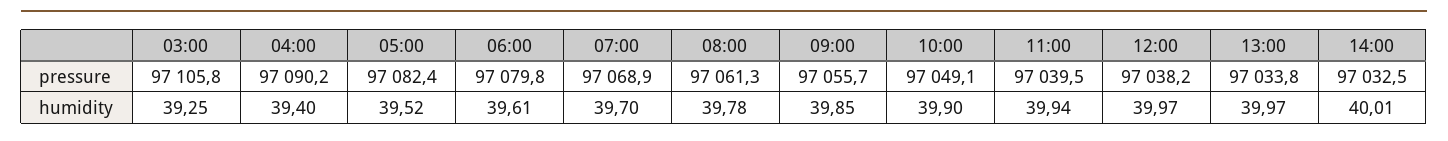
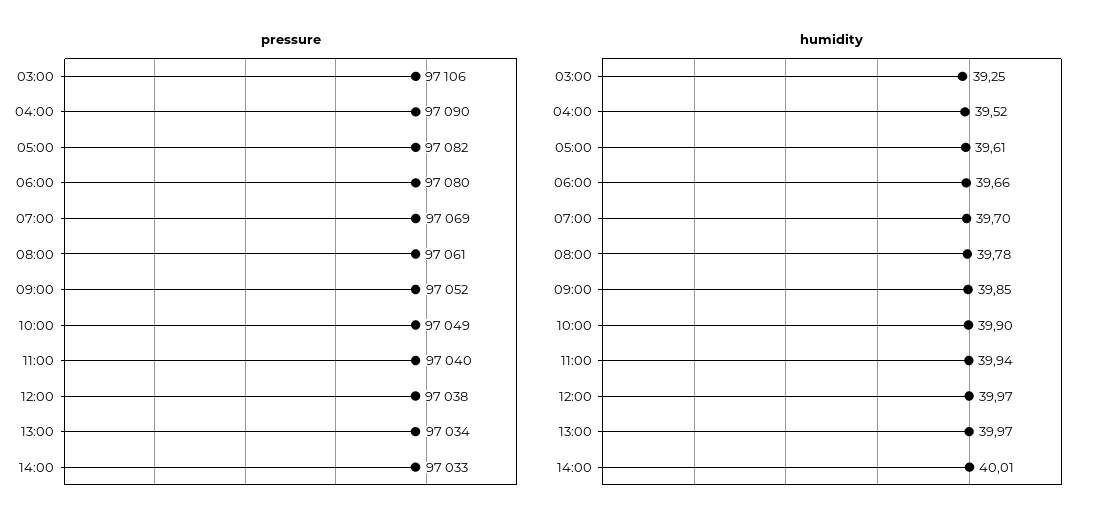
pressure, 09:00: 97055.7 -> 97052
humidity, 04:00: 39.4 -> 39.52
humidity, 05:00: 39.52 -> 39.61
humidity, 06:00: 39.61 -> 39.66

